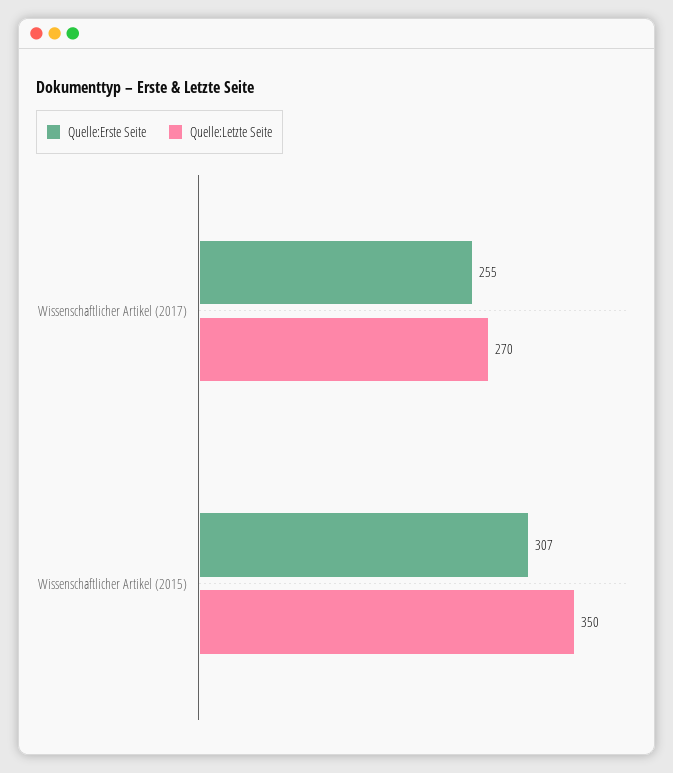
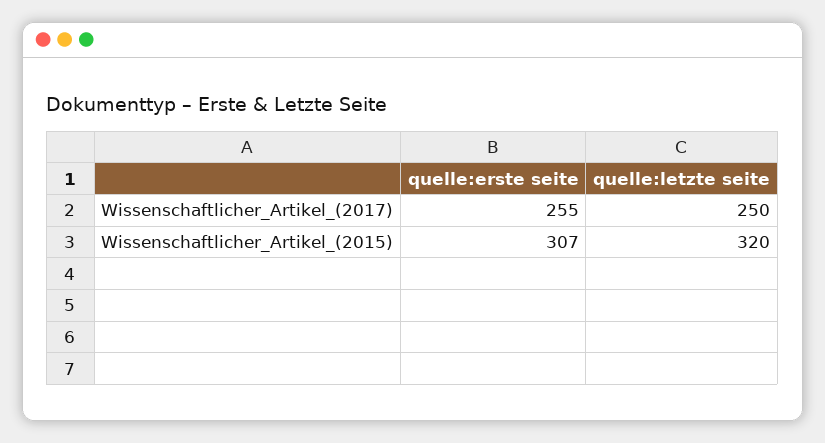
Quelle:Letzte Seite, Wissenschaftlicher Artikel (2017): 270 -> 250
Quelle:Letzte Seite, Wissenschaftlicher Artikel (2015): 350 -> 320

